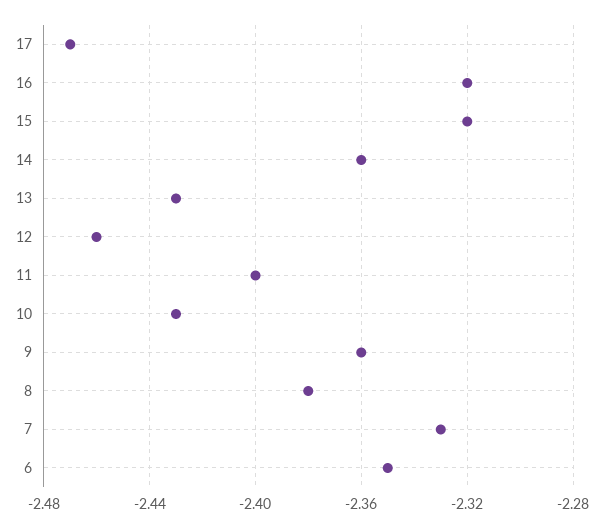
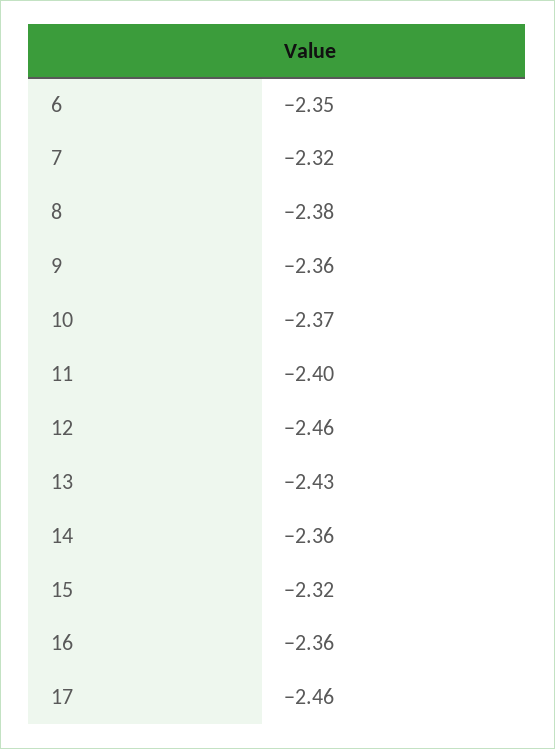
17: -2.47 -> -2.46
16: -2.32 -> -2.36
10: -2.43 -> -2.37
7: -2.33 -> -2.32

